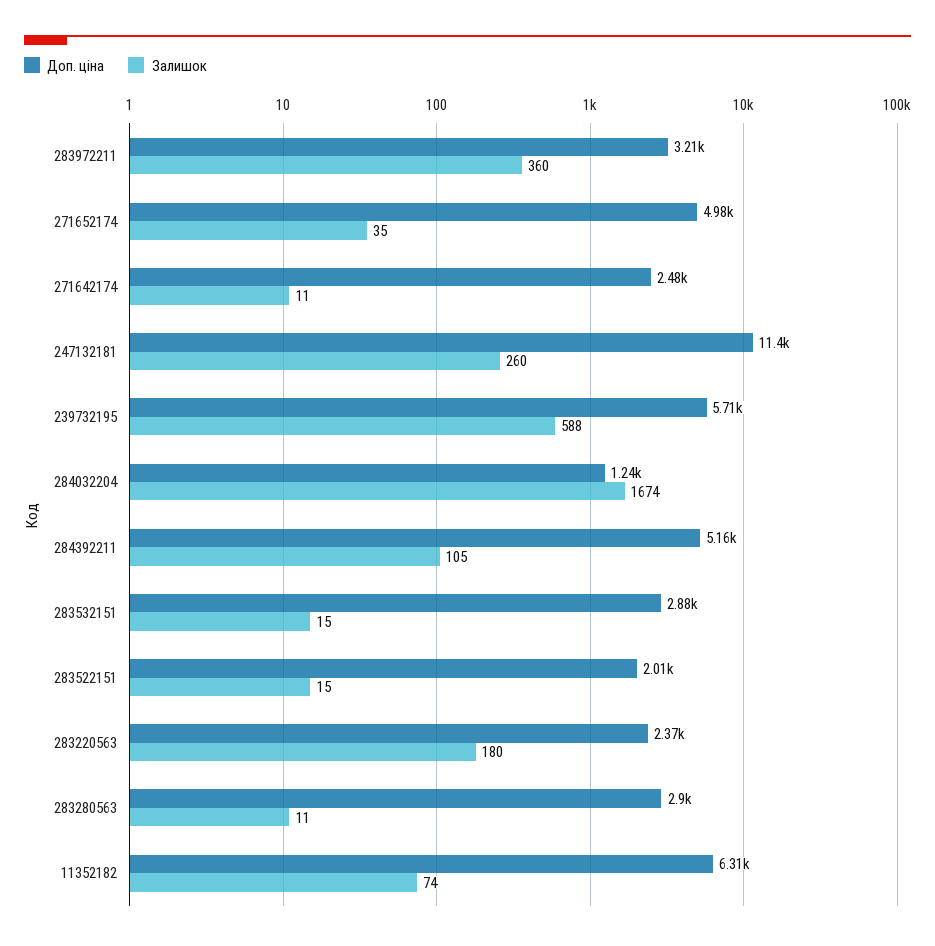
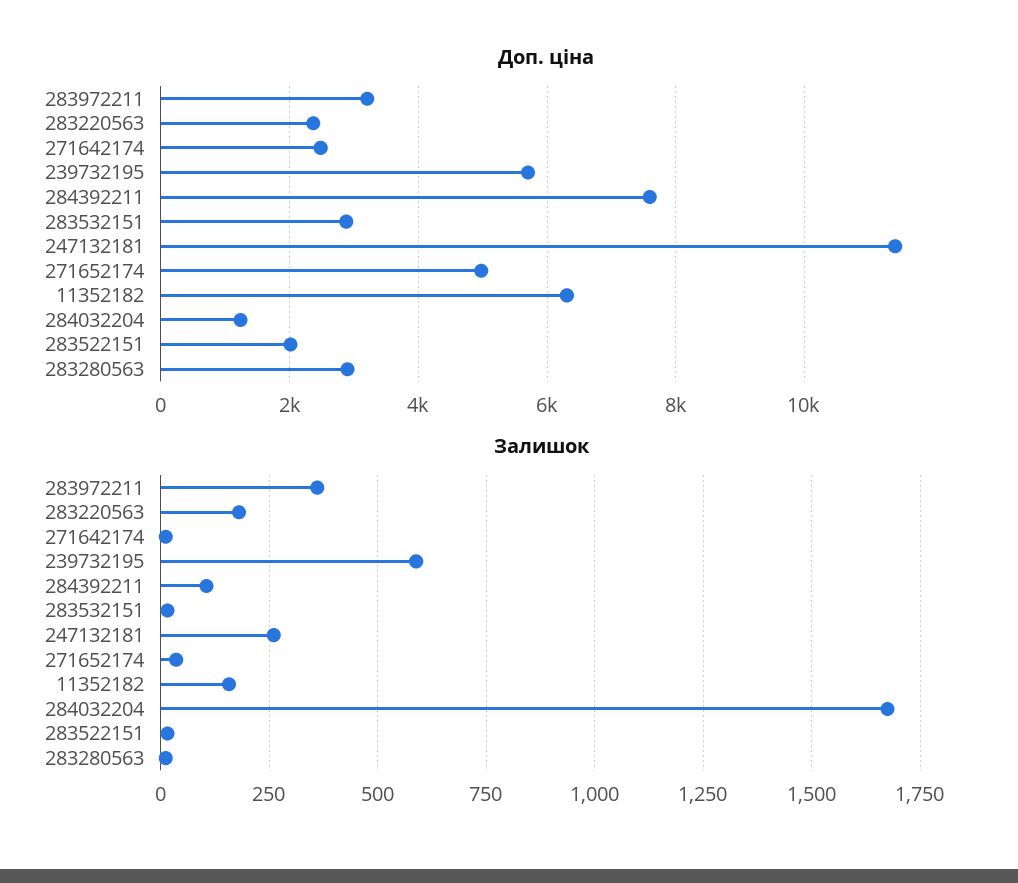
Доп. ціна, 284392211: 5160 -> 7600
Залишок, 11352182: 74 -> 150

